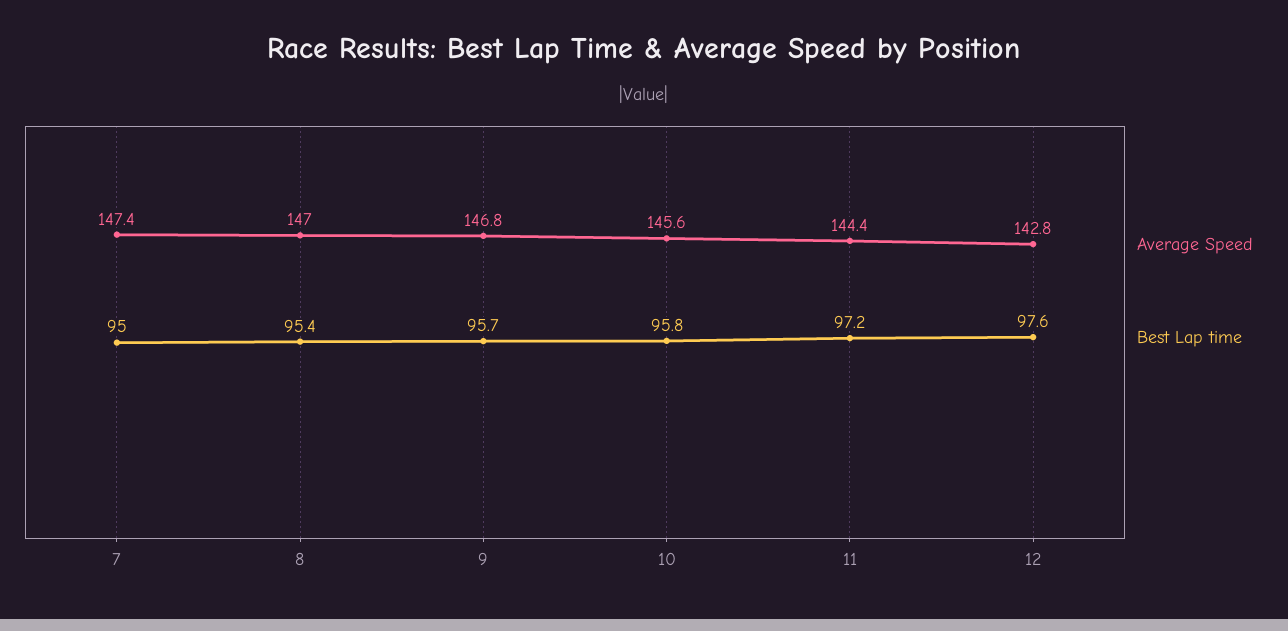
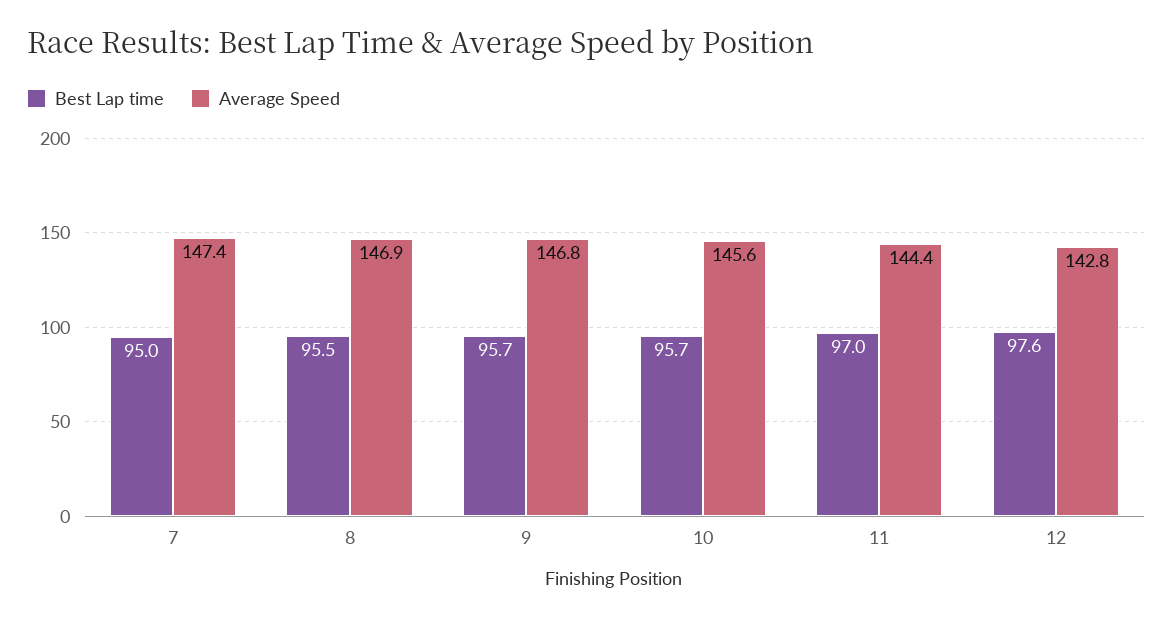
Average Speed, 8: 147 -> 146.9
Best Lap time, 8: 95.4 -> 95.5
Best Lap time, 10: 95.8 -> 95.7
Best Lap time, 11: 97.2 -> 97

